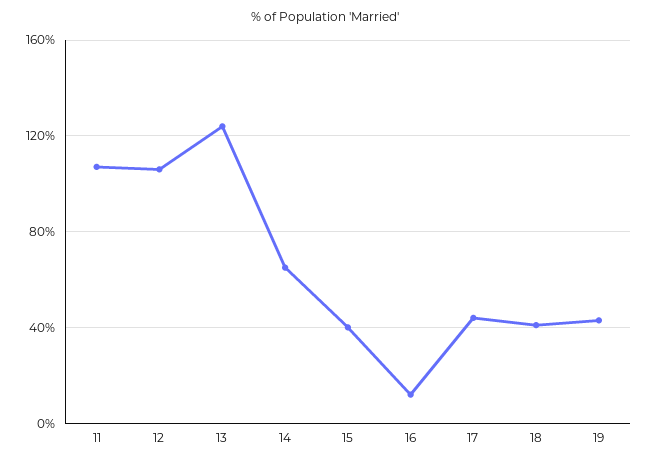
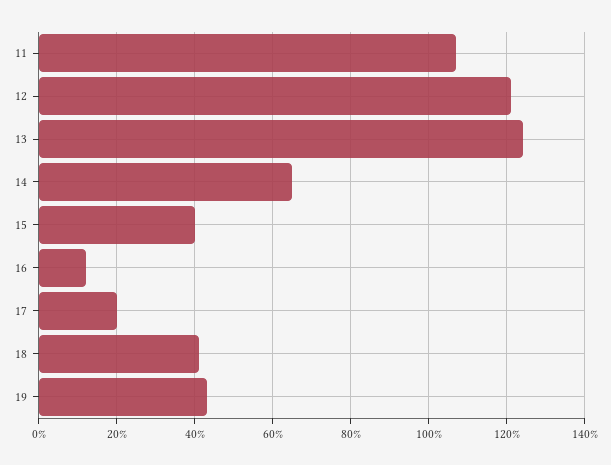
12: 105 -> 120
17: 45 -> 20

